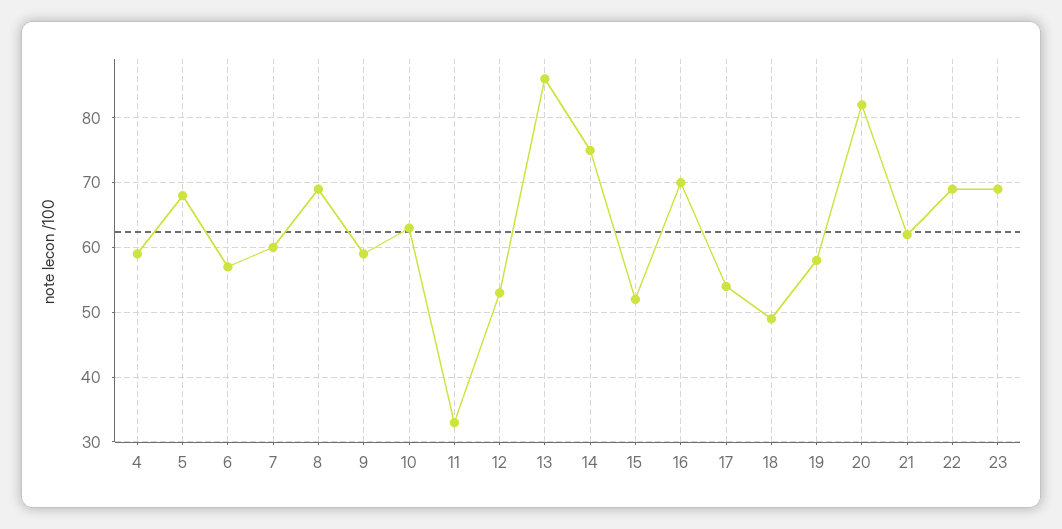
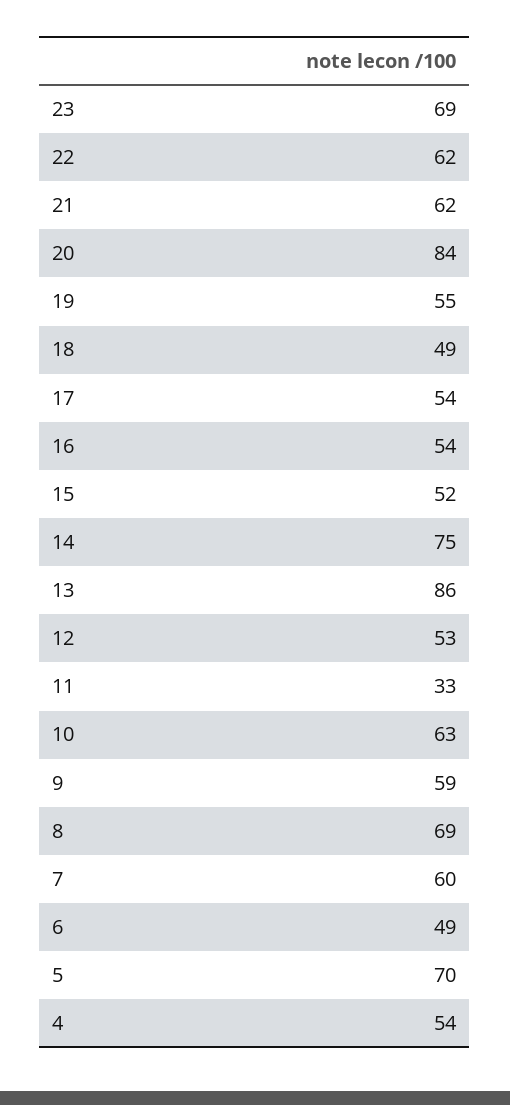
4: 59 -> 54
5: 68 -> 70
6: 57 -> 49
16: 70 -> 54
19: 58 -> 55
20: 82 -> 84
22: 69 -> 62

